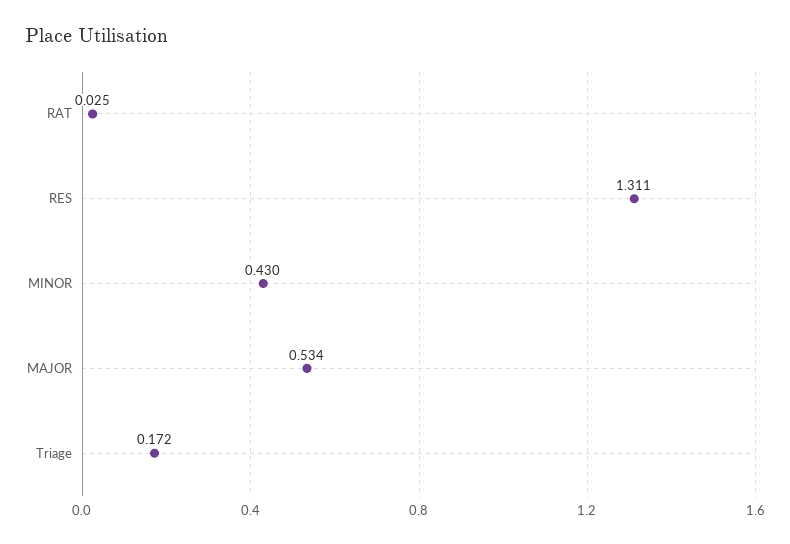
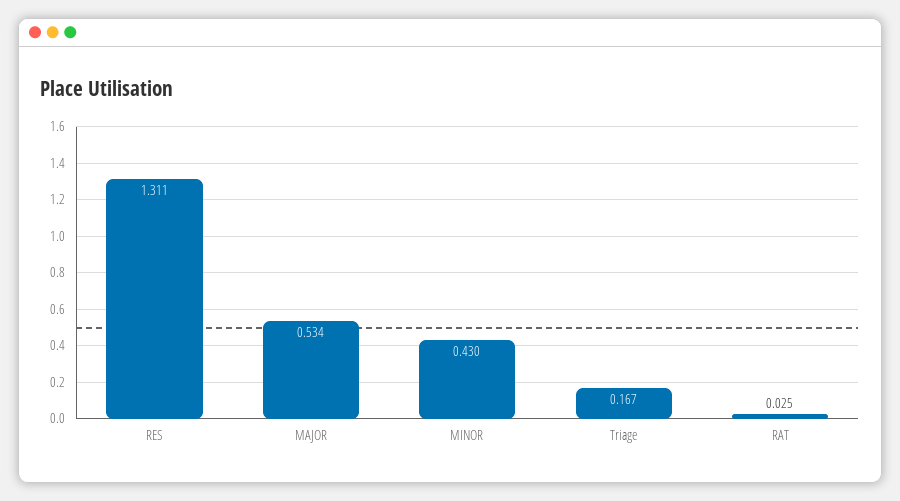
Triage: 0.172 -> 0.167

